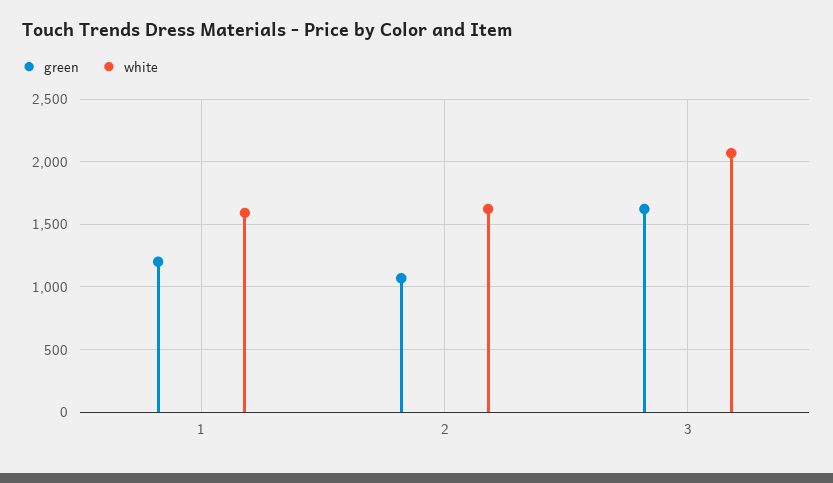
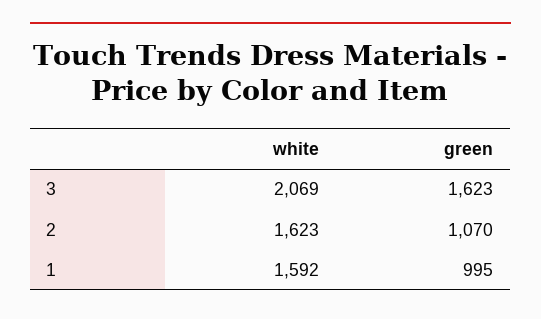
green, 1: 1200 -> 995

